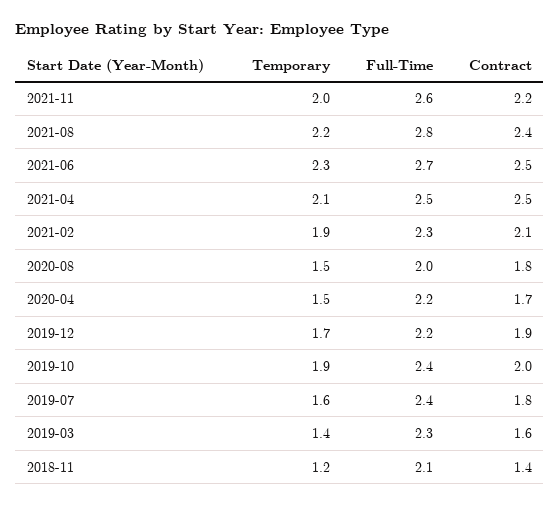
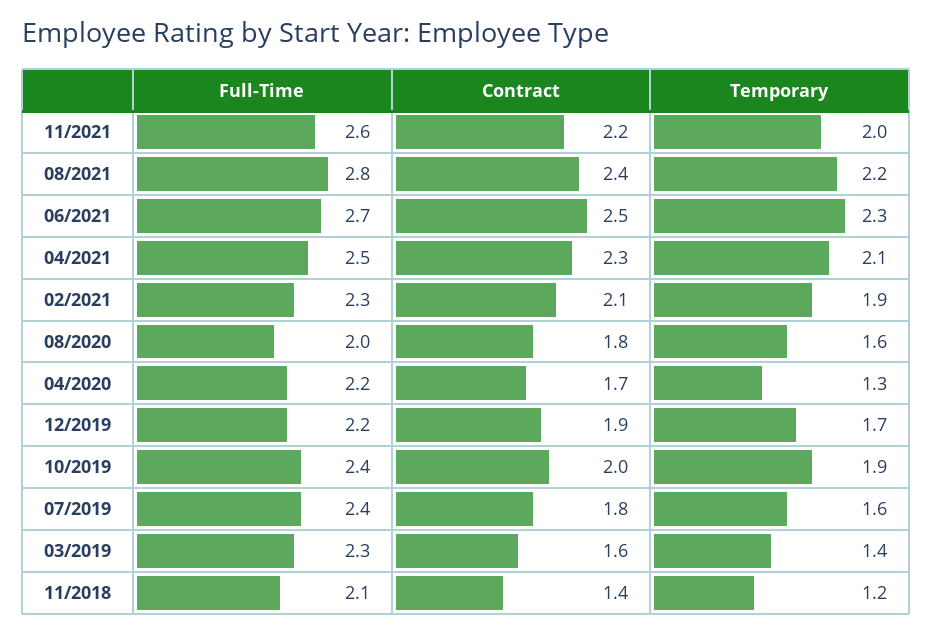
Contract, 2021-04: 2.5 -> 2.3
Temporary, 2020-08: 1.5 -> 1.6
Temporary, 2020-04: 1.5 -> 1.3

